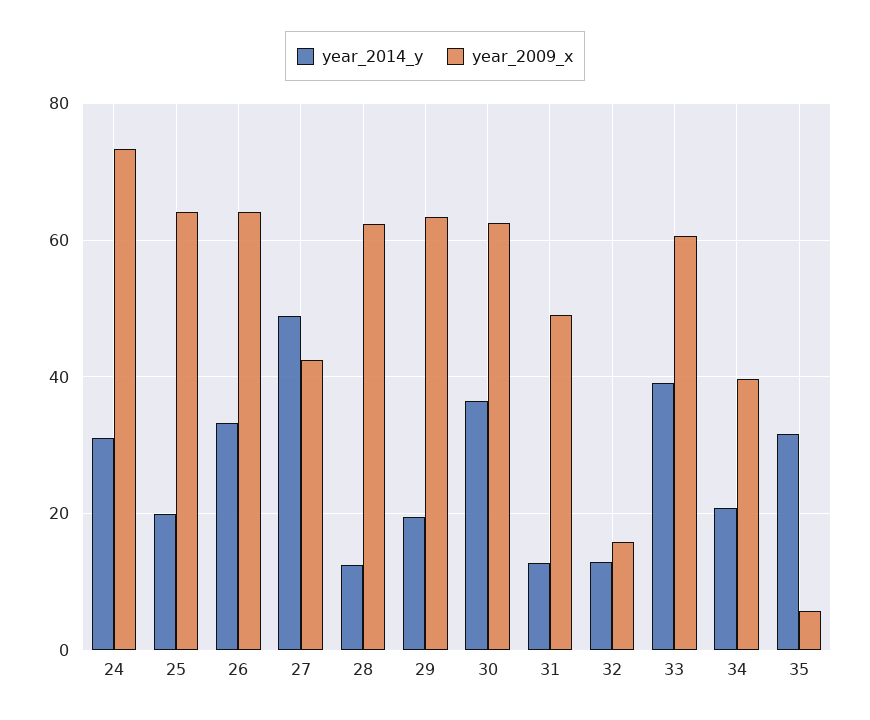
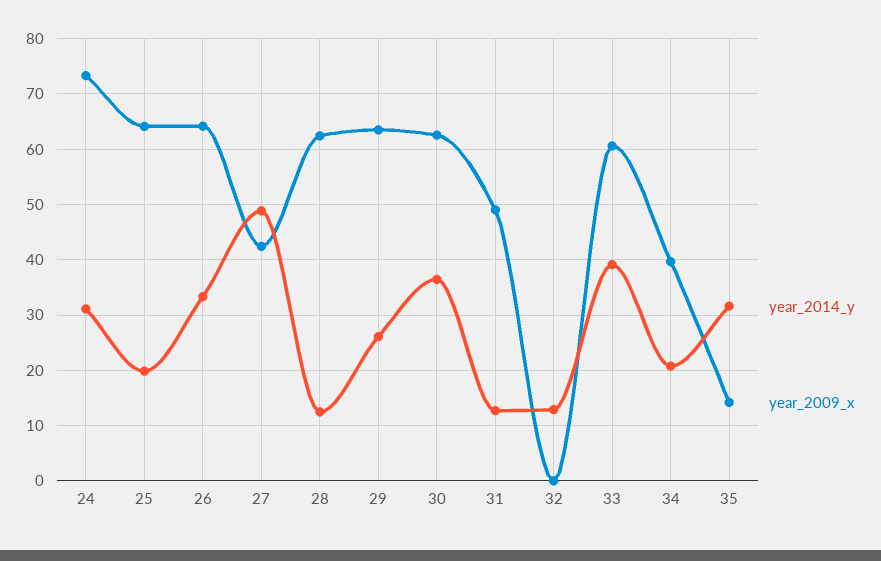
year_2014_y, 29: 20 -> 26
year_2009_x, 32: 16 -> 0
year_2009_x, 35: 6 -> 14

